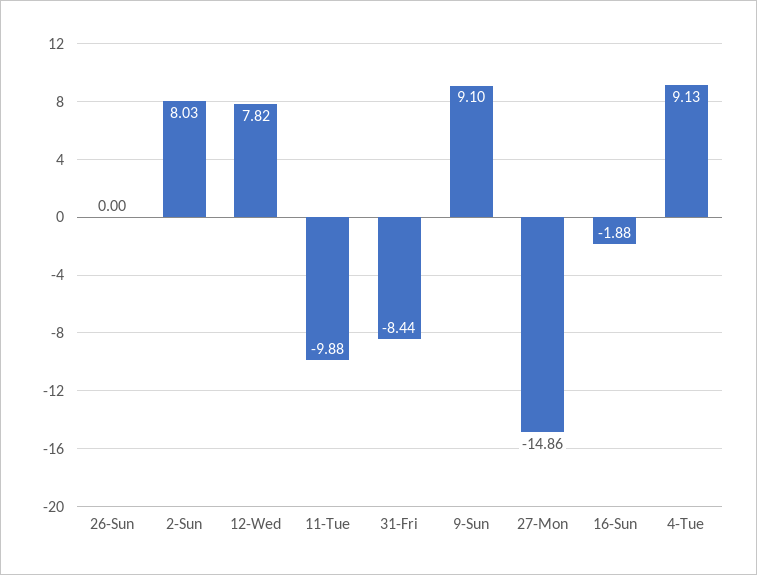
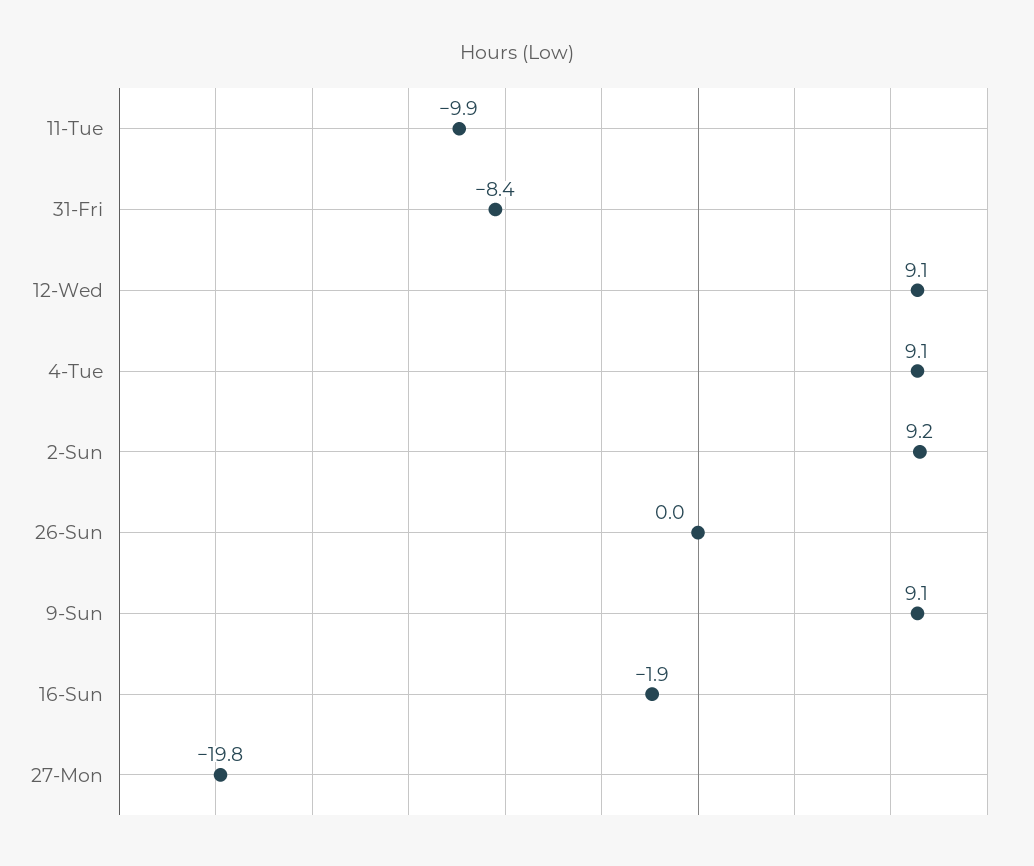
2-Sun: 8.03 -> 9.2
12-Wed: 7.82 -> 9.1
27-Mon: -14.86 -> -19.8

